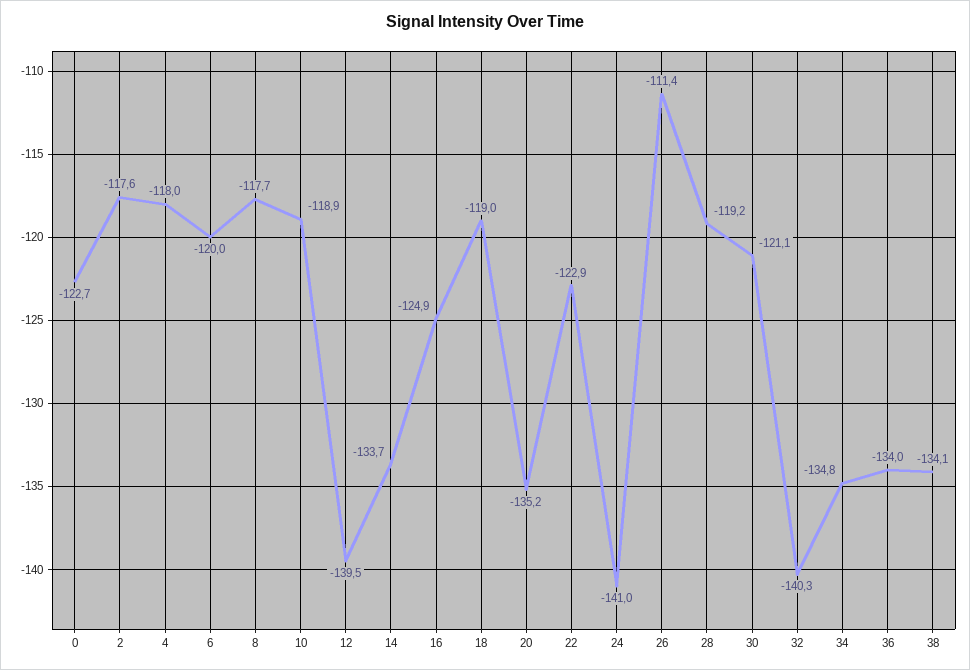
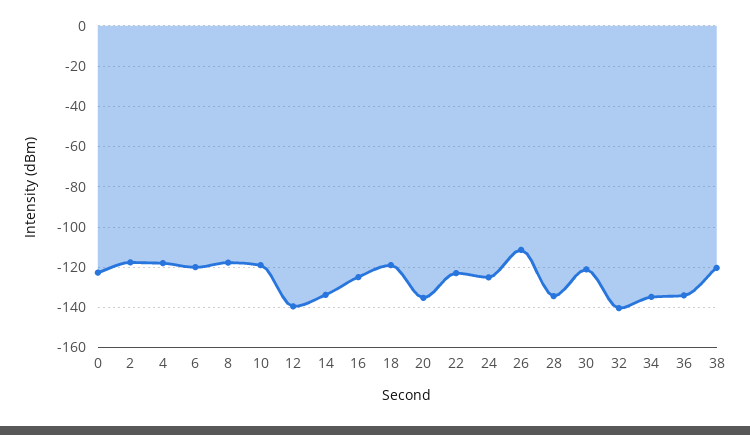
24: -141 -> -125
28: -119.2 -> -135
38: -134.1 -> -120

